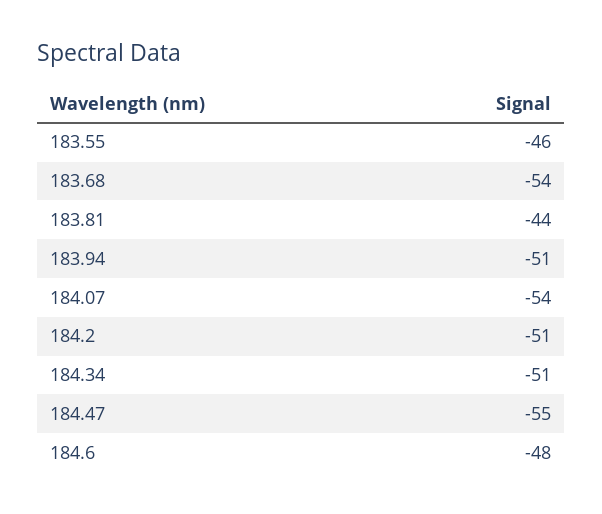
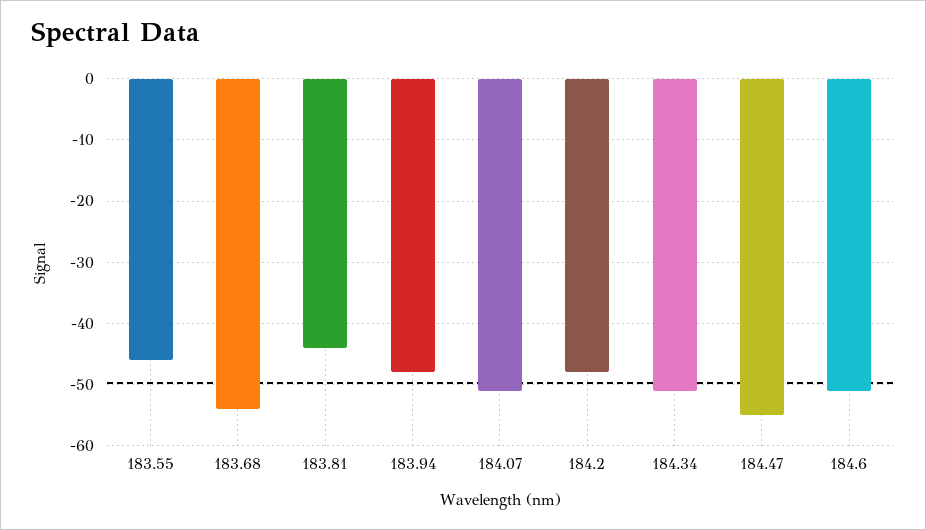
183.94: -51 -> -48
184.07: -54 -> -51
184.2: -51 -> -48
184.6: -48 -> -51

